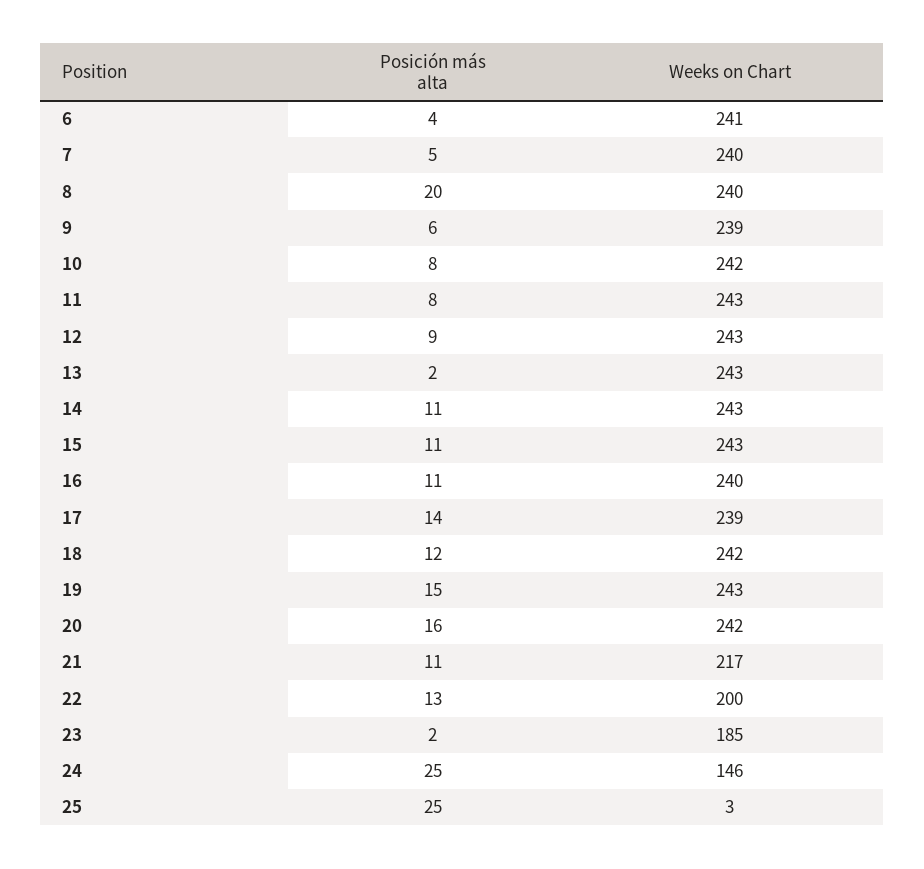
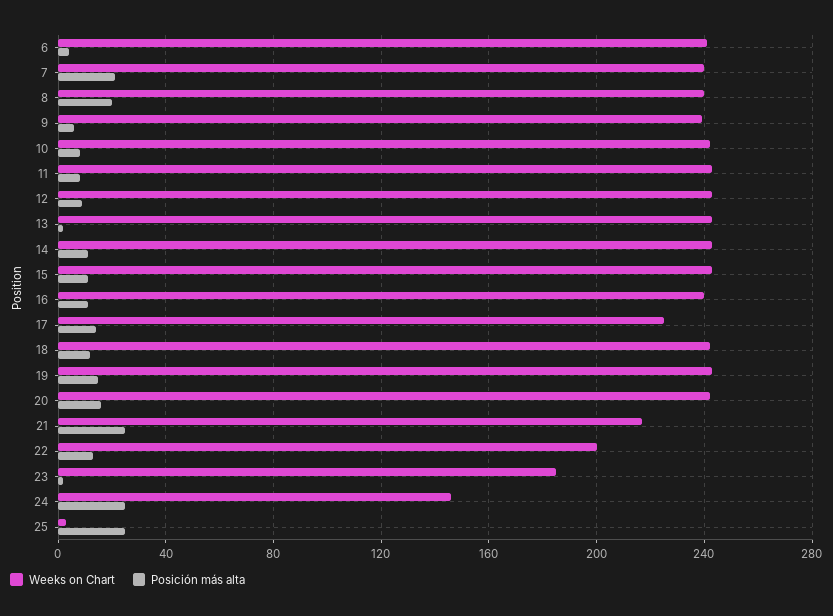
Posición más alta, 7: 5 -> 20
Weeks on Chart, 17: 239 -> 225
Posición más alta, 21: 11 -> 25

